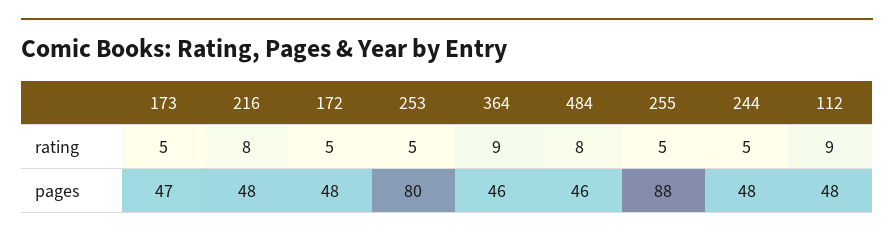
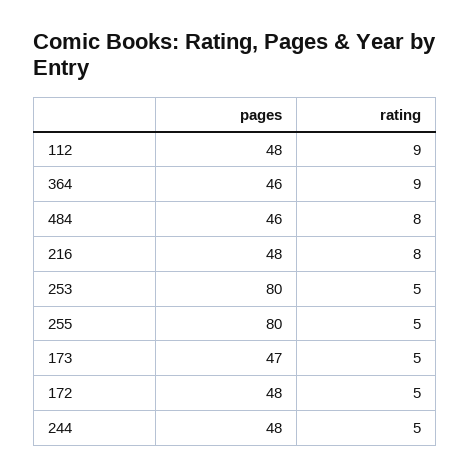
255, pages: 88 -> 80

